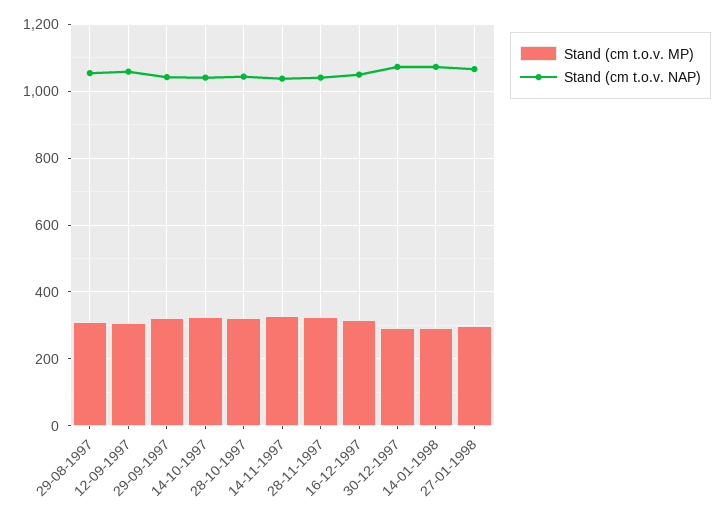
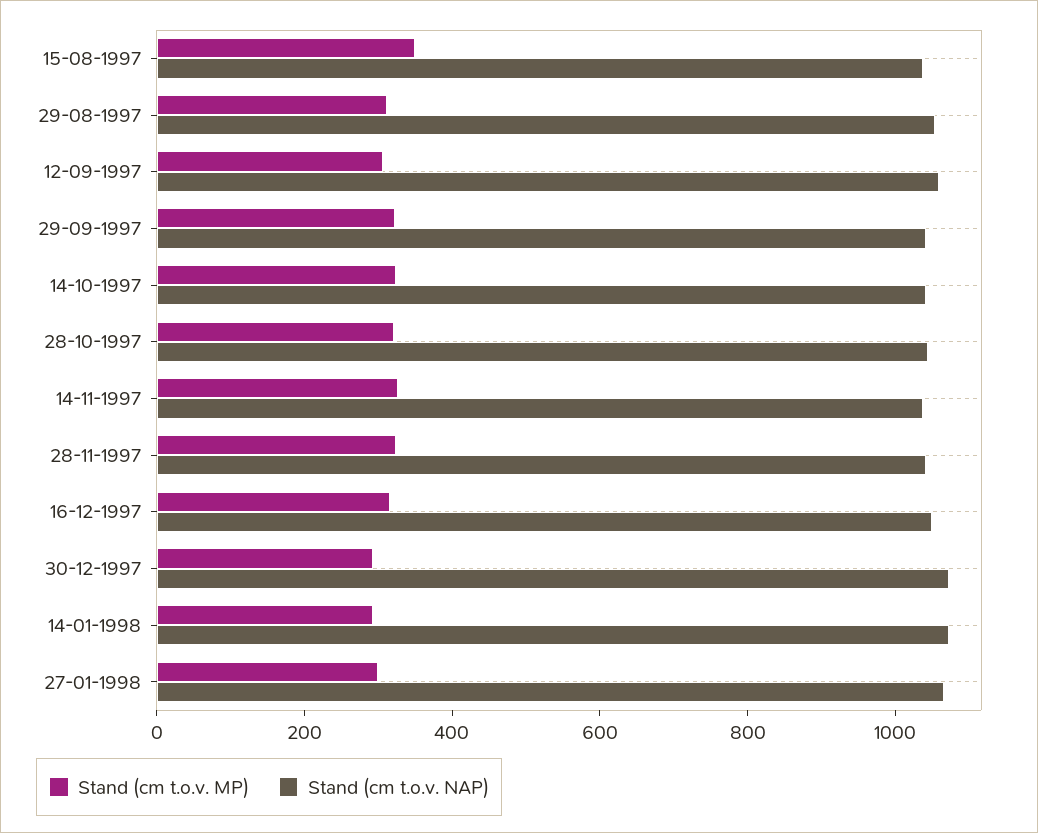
Stand (cm t.o.v. MP), 15-08-1997: none -> 350
Stand (cm t.o.v. NAP), 15-08-1997: none -> 1050

